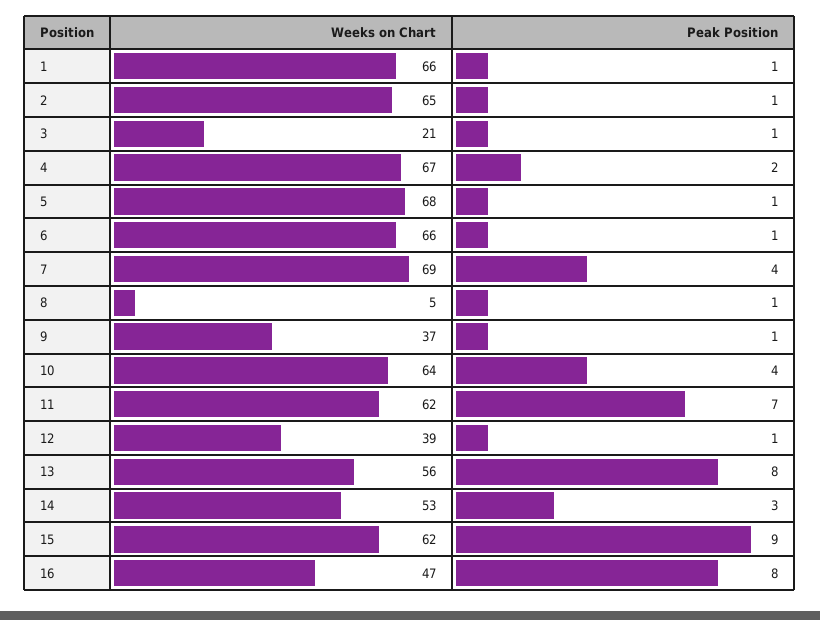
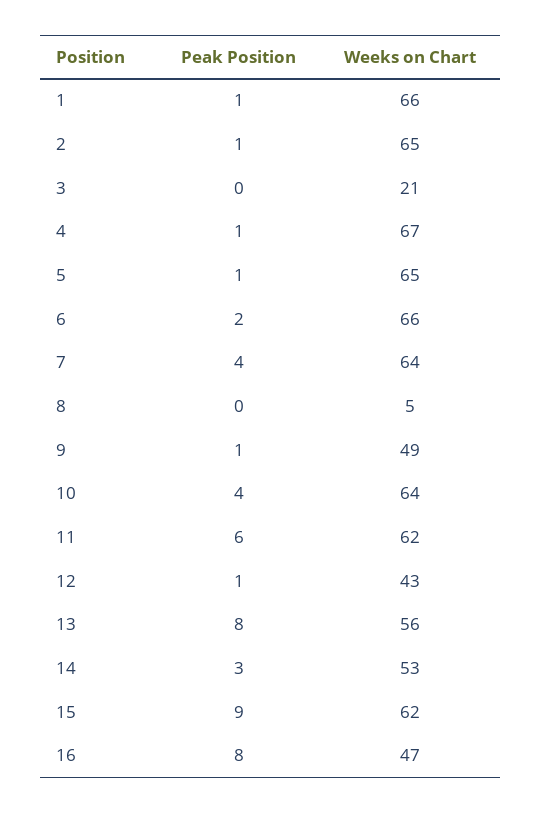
Peak Position, 3: 1 -> 0
Peak Position, 4: 2 -> 1
Weeks on Chart, 5: 68 -> 65
Peak Position, 6: 1 -> 2
Weeks on Chart, 7: 69 -> 64
Peak Position, 8: 1 -> 0
Weeks on Chart, 9: 37 -> 49
Peak Position, 11: 7 -> 6
Weeks on Chart, 12: 39 -> 43

